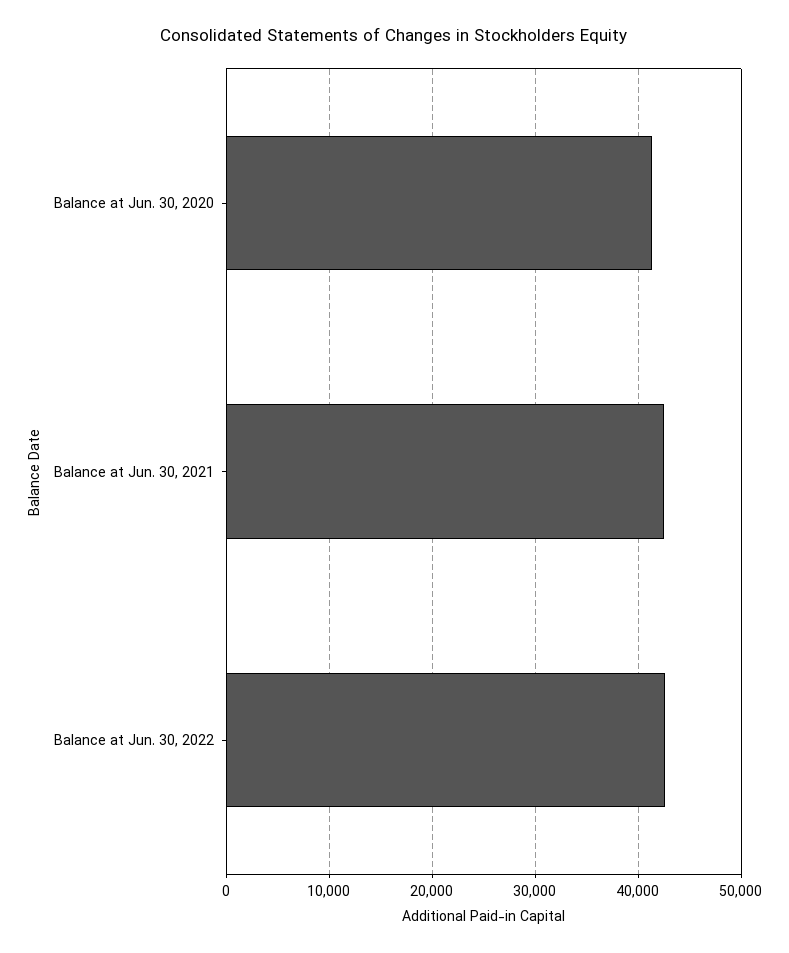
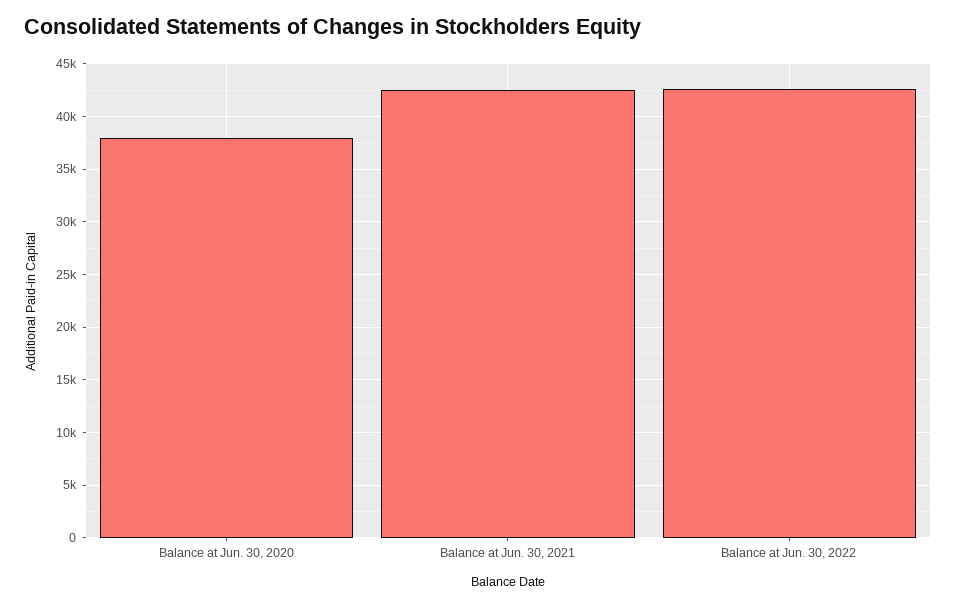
Balance at Jun. 30, 2020: 41000 -> 38000

